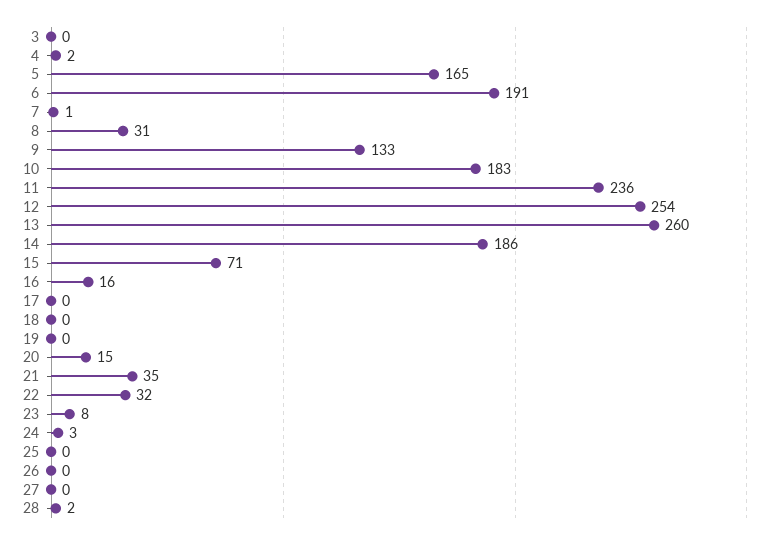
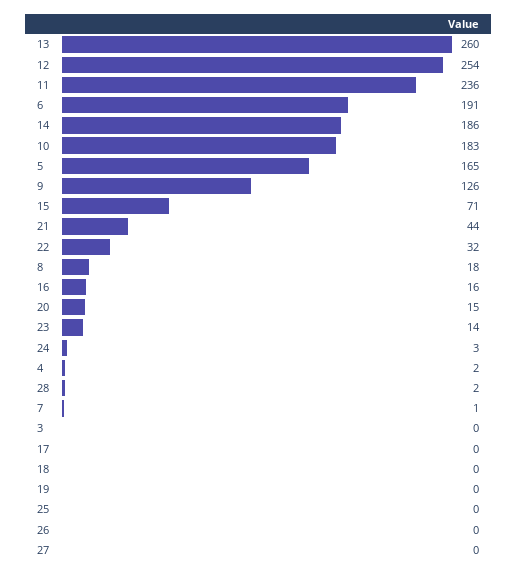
8: 31 -> 18
9: 133 -> 126
21: 35 -> 44
23: 8 -> 14

